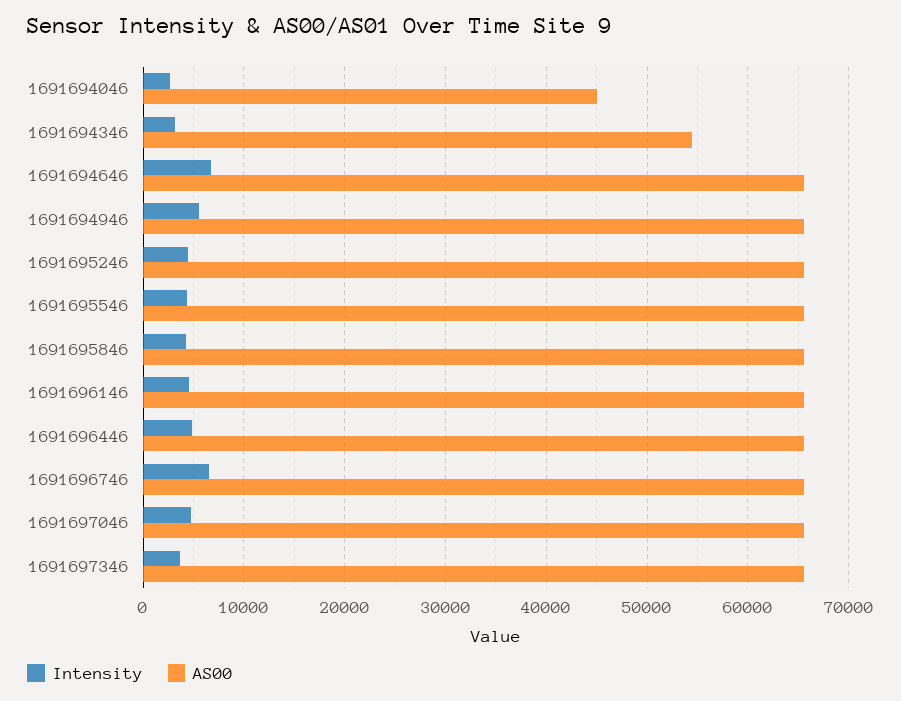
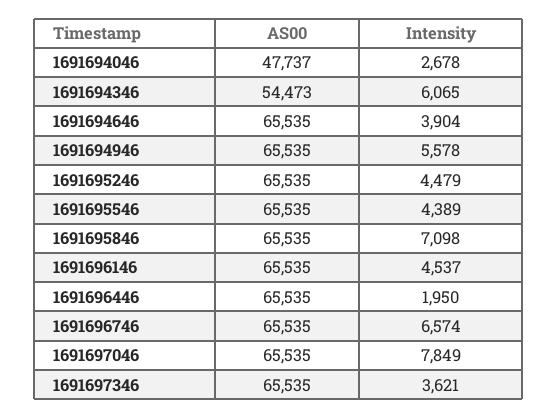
AS00, 1691694046: 45000 -> 47737
Intensity, 1691694346: 3000 -> 6065
Intensity, 1691694646: 7000 -> 3904
Intensity, 1691695846: 4000 -> 7098
Intensity, 1691696446: 5000 -> 1950
Intensity, 1691697046: 5000 -> 7849

